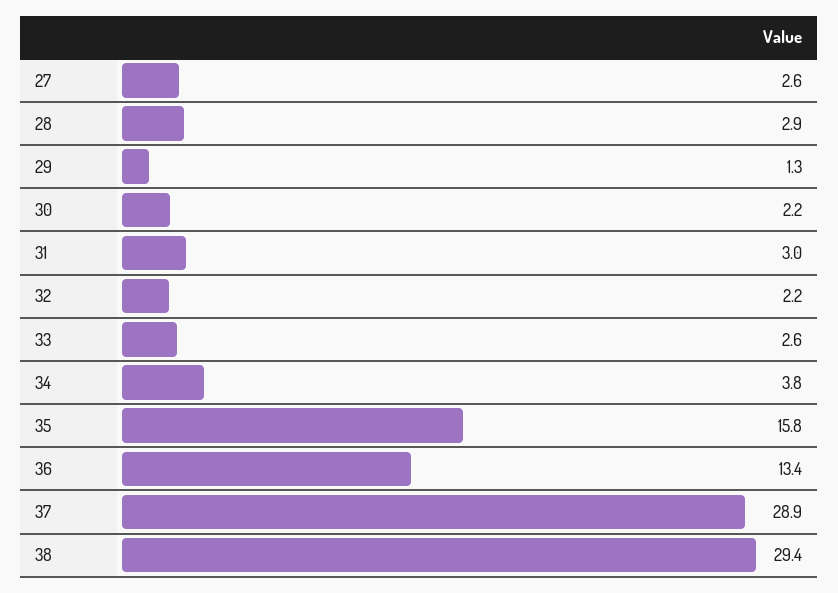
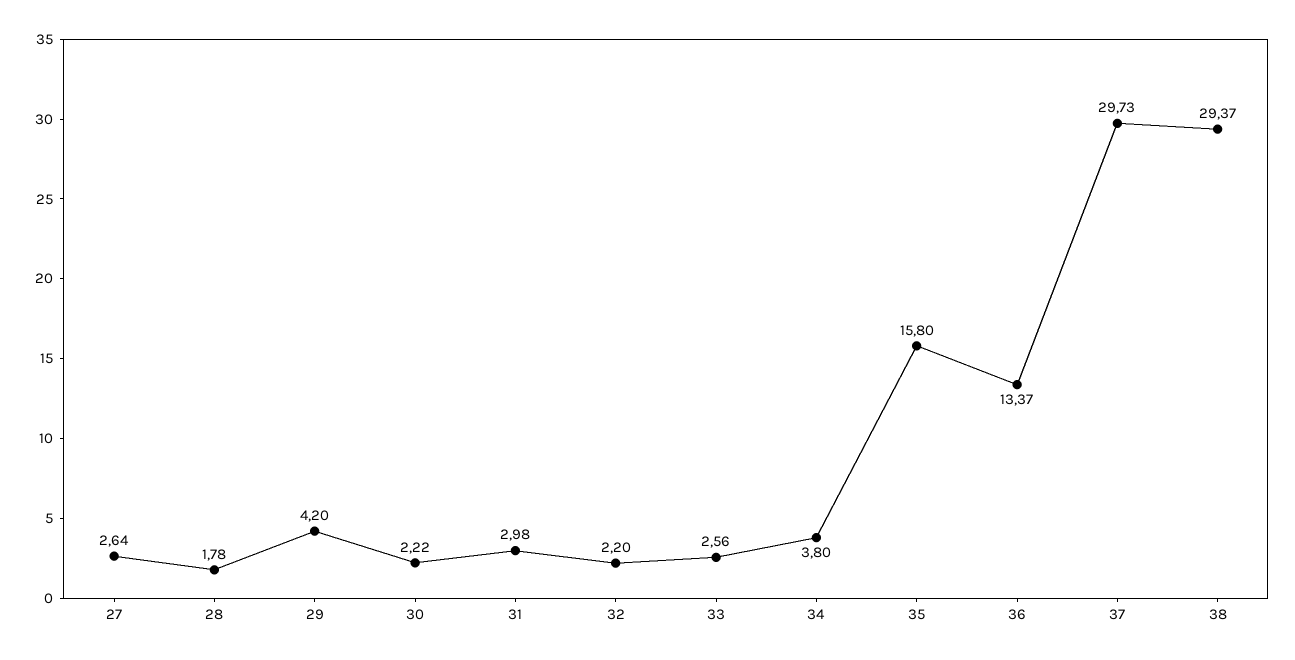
28: 2.9 -> 1.78
29: 1.3 -> 4.2
37: 28.9 -> 29.73

